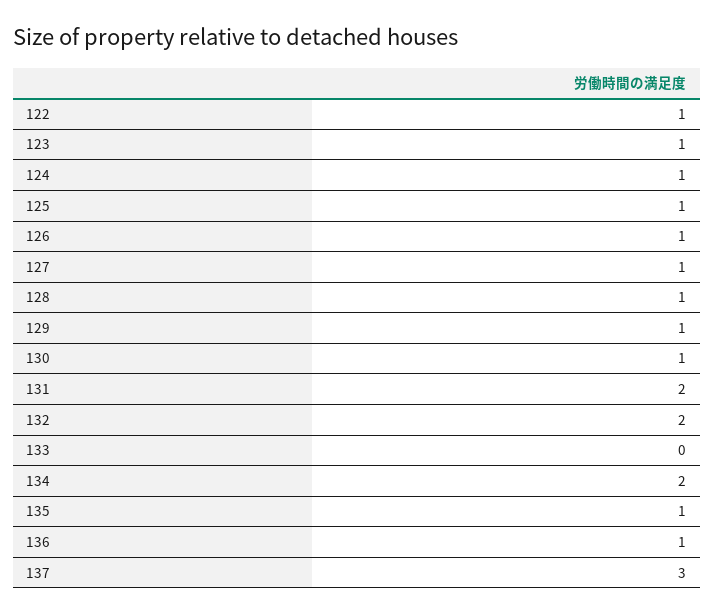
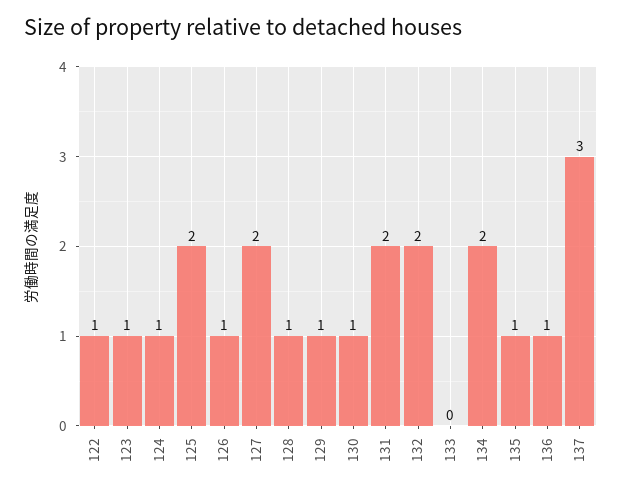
125: 1 -> 2
127: 1 -> 2

